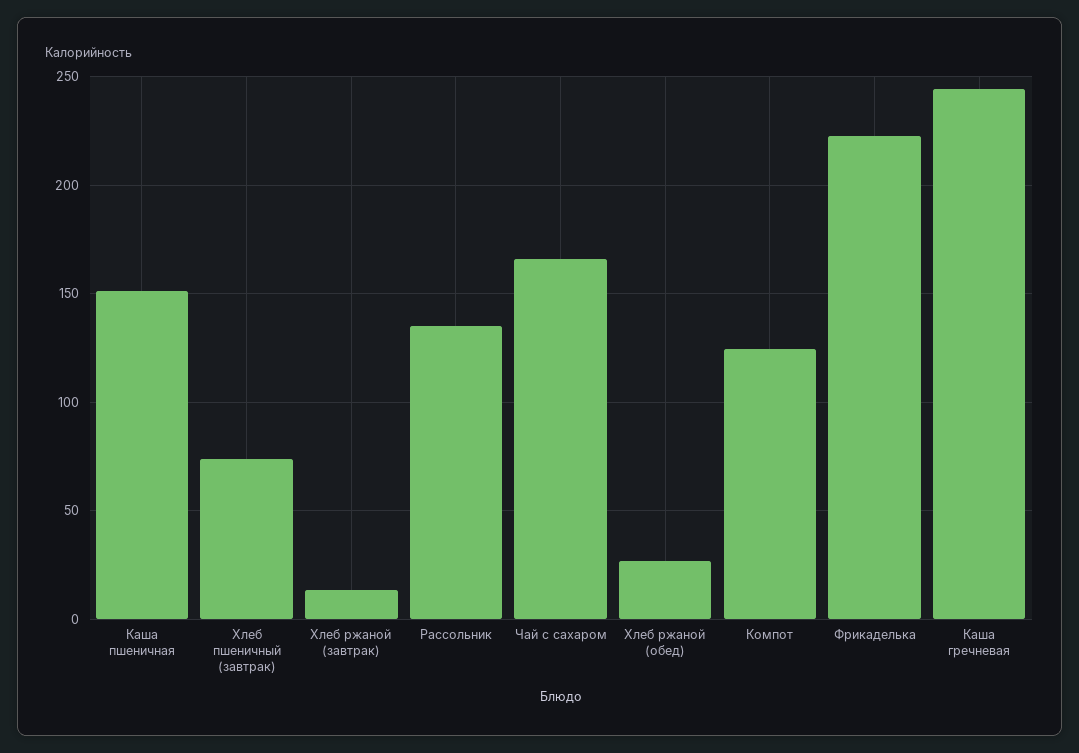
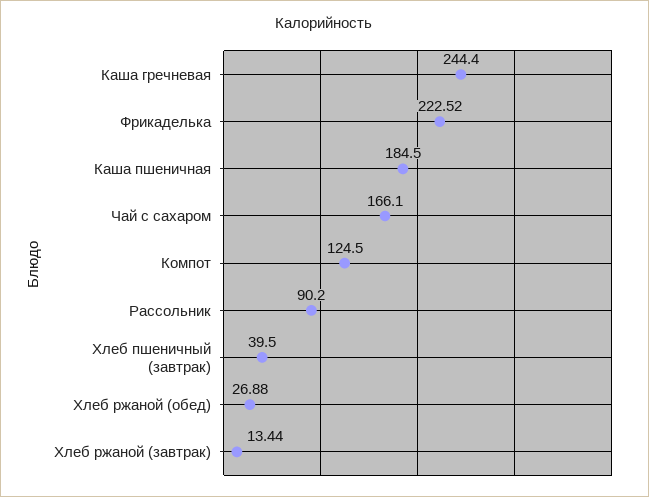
Каша пшеничная: 150 -> 184.5
Хлеб пшеничный (завтрак): 75 -> 39.5
Рассольник: 135 -> 90.2

